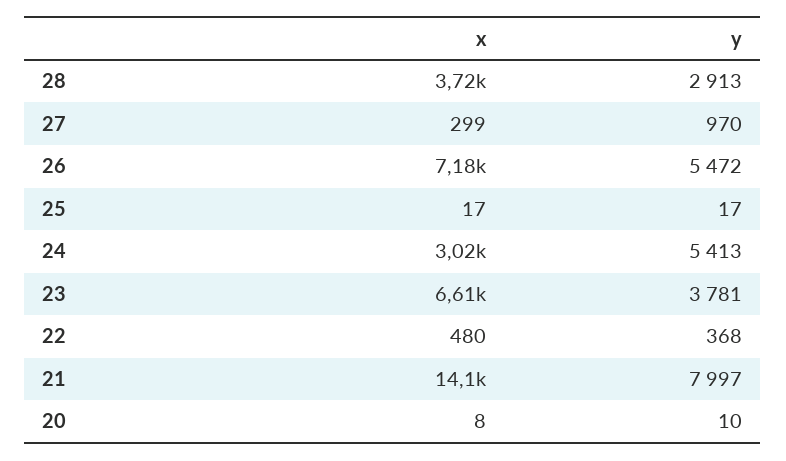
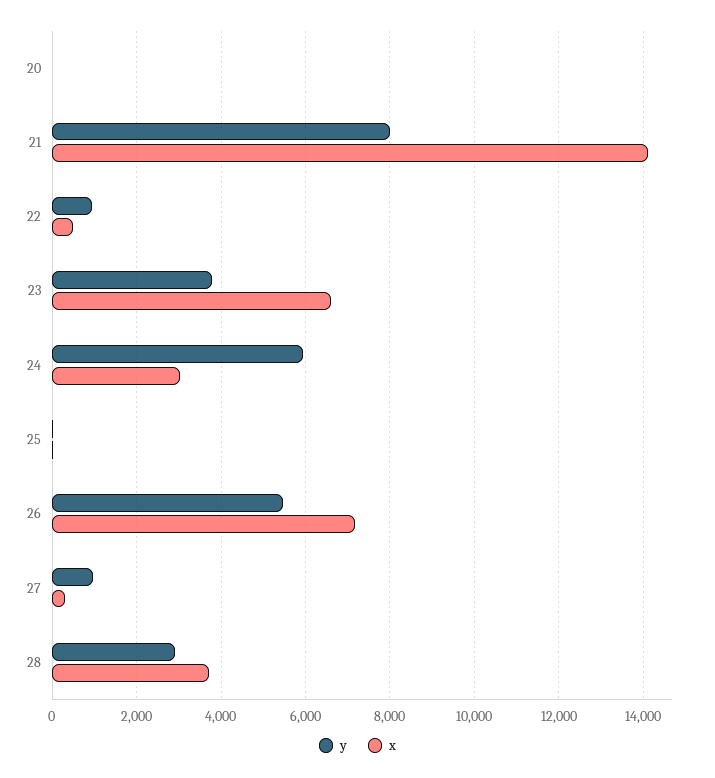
y, 24: 5413 -> 6000
y, 22: 368 -> 1000

